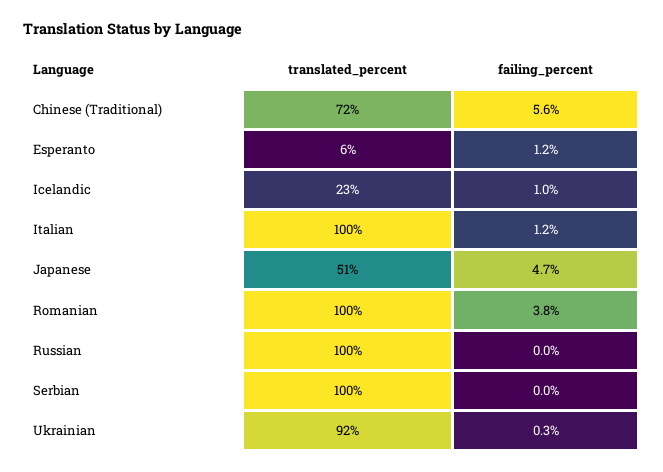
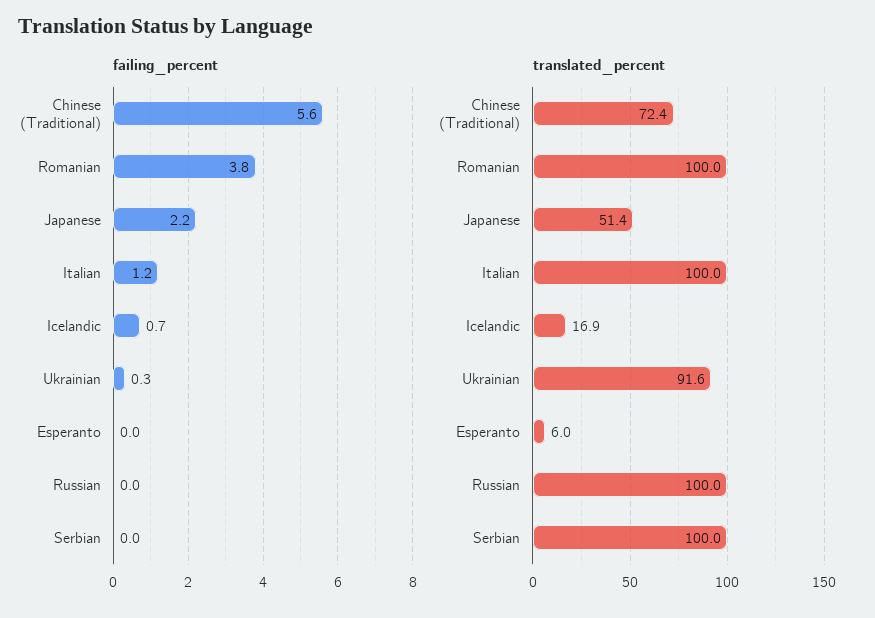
failing_percent, Esperanto: 1.2 -> 0
translated_percent, Icelandic: 23 -> 16.9
failing_percent, Icelandic: 1 -> 0.7
failing_percent, Japanese: 4.7 -> 2.2

